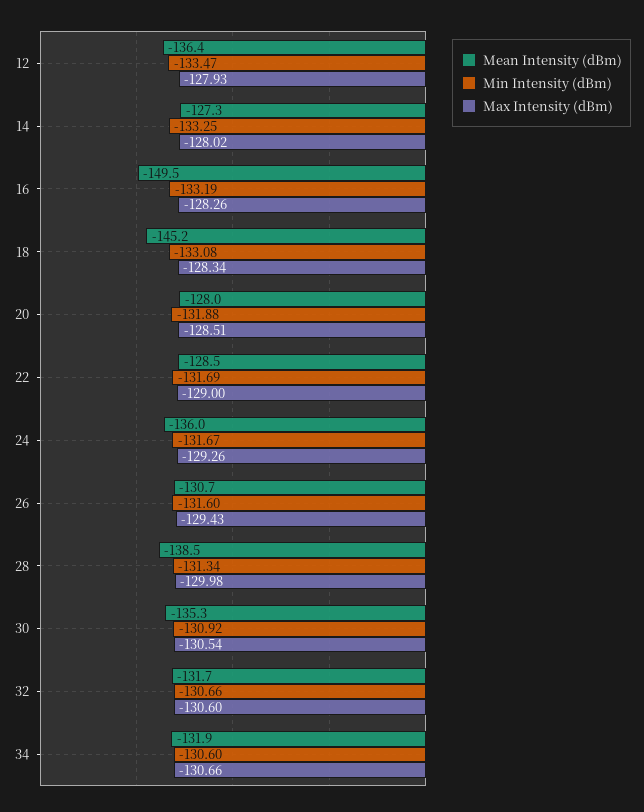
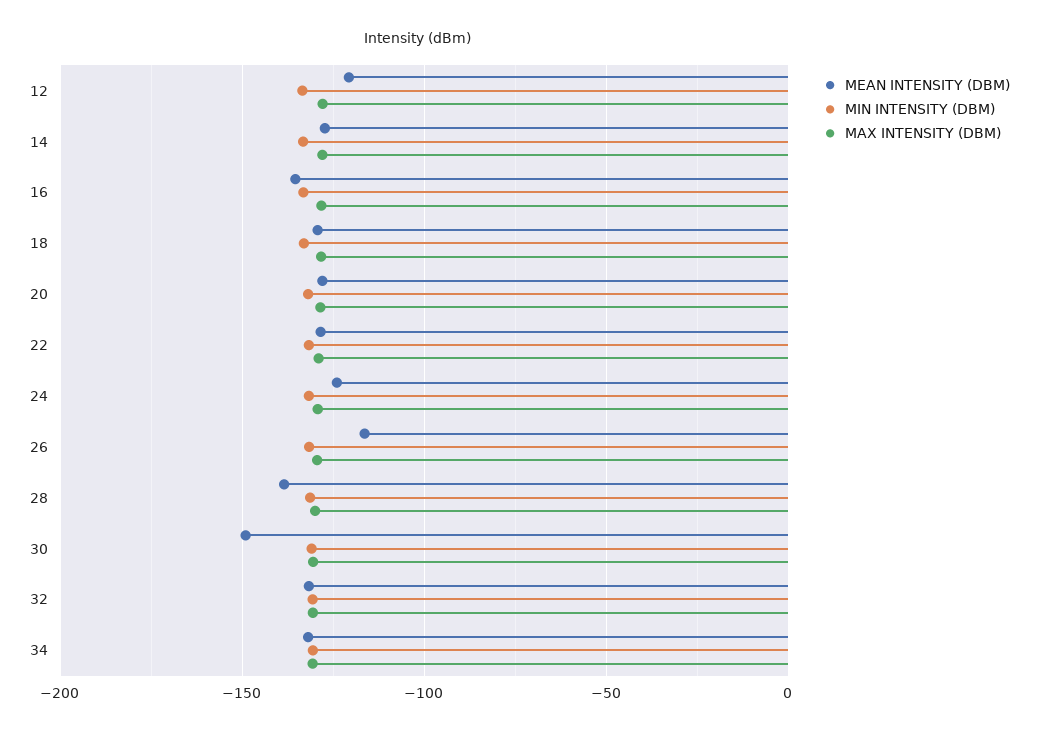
Mean Intensity (dBm), 12: -136.4 -> -120
Mean Intensity (dBm), 16: -149.5 -> -135
Mean Intensity (dBm), 18: -145.2 -> -130
Mean Intensity (dBm), 24: -136 -> -125
Mean Intensity (dBm), 26: -130.7 -> -115
Mean Intensity (dBm), 30: -135.3 -> -150

